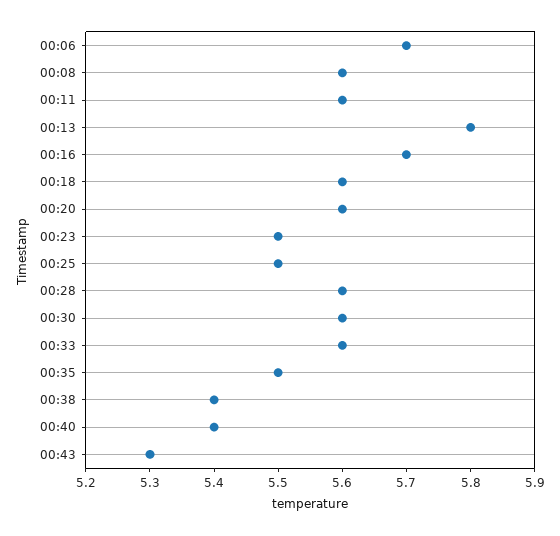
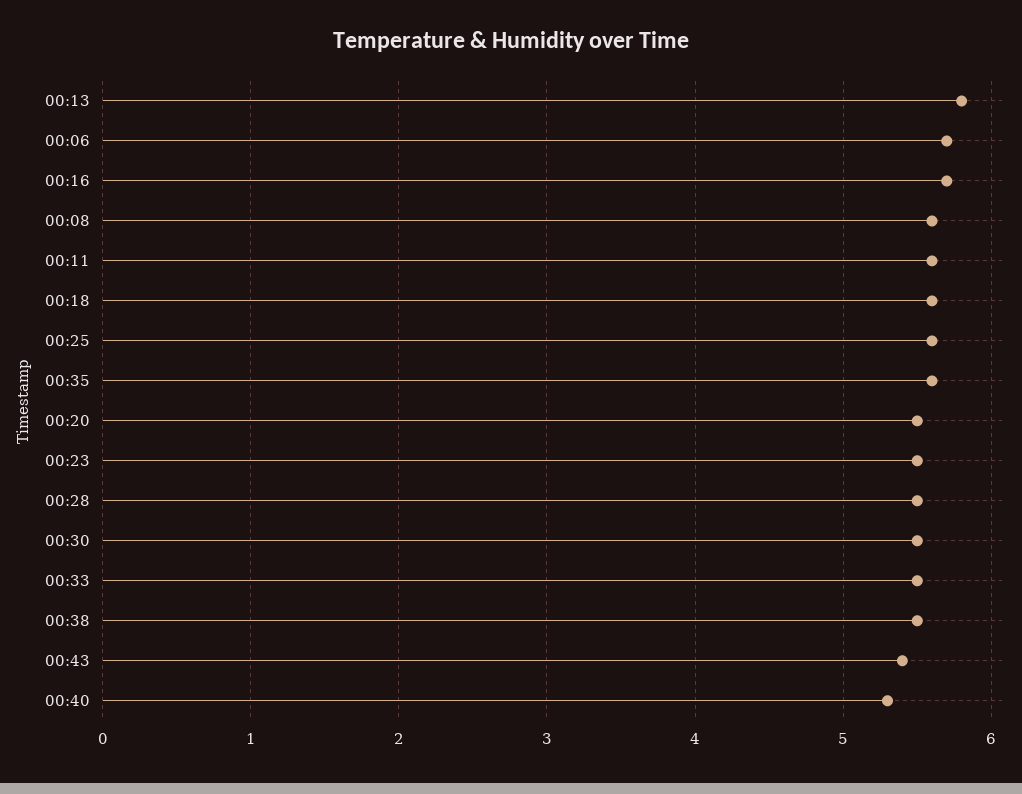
00:20: 5.6 -> 5.5
00:25: 5.5 -> 5.6
00:28: 5.6 -> 5.5
00:30: 5.6 -> 5.5
00:33: 5.6 -> 5.5
00:35: 5.5 -> 5.6
00:38: 5.4 -> 5.5
00:40: 5.4 -> 5.3
00:43: 5.3 -> 5.4

